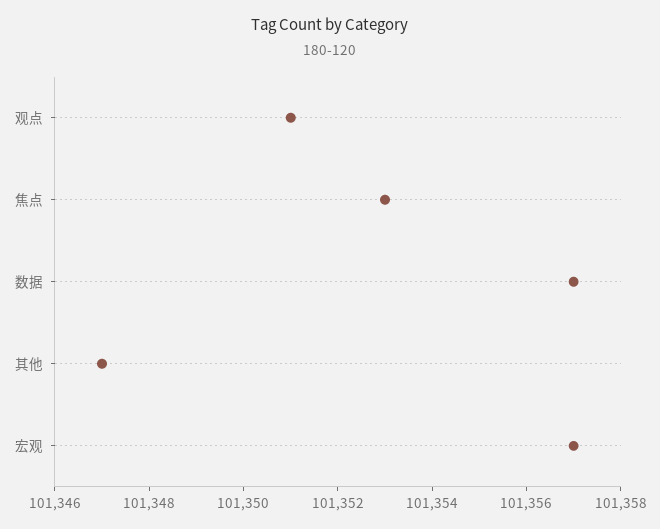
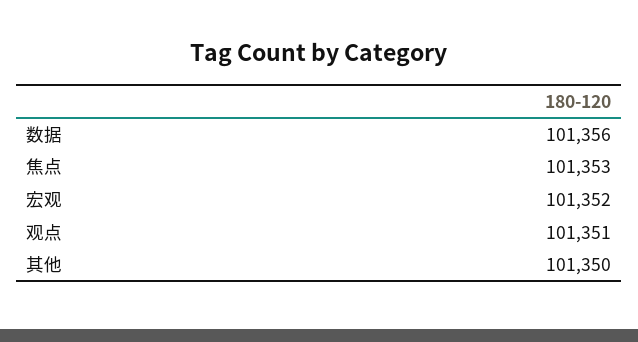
数据: 101357 -> 101356
其他: 101347 -> 101350
宏观: 101357 -> 101352

